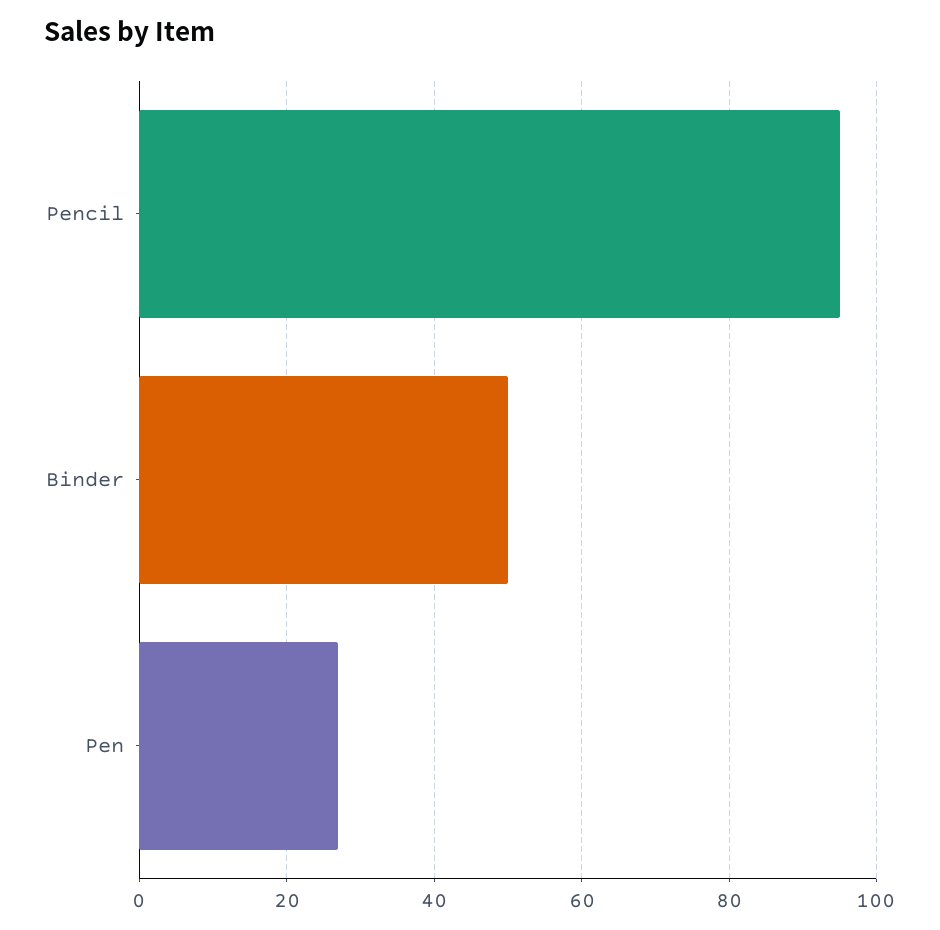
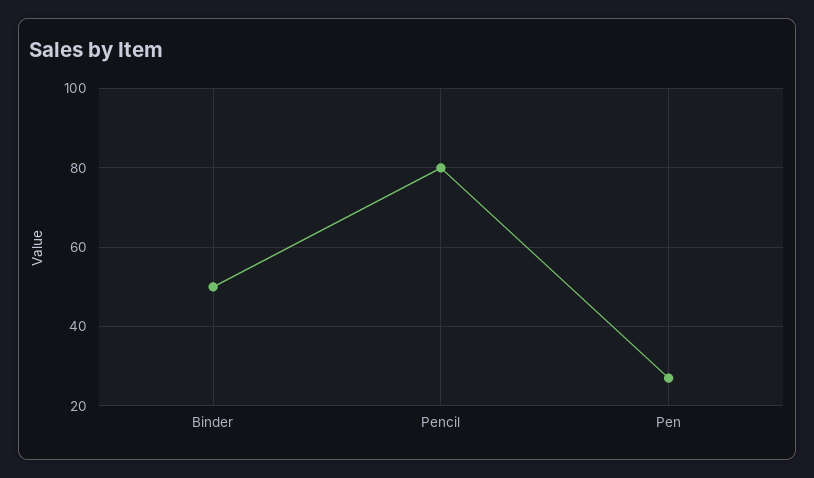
Pencil: 95 -> 80

